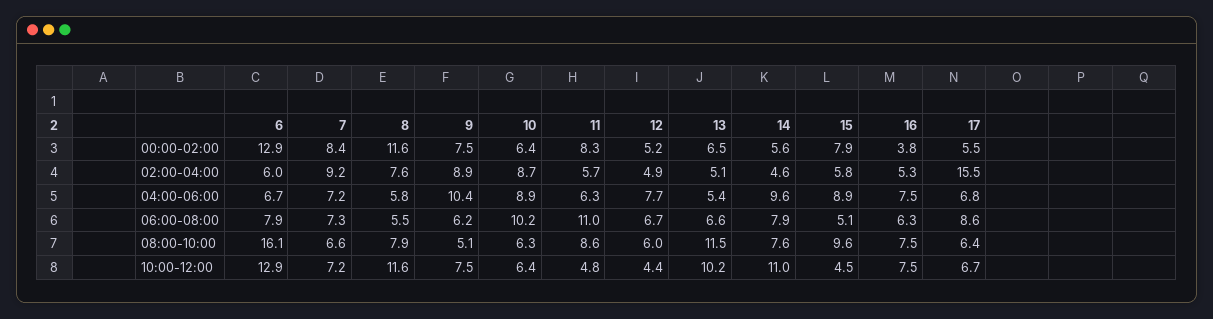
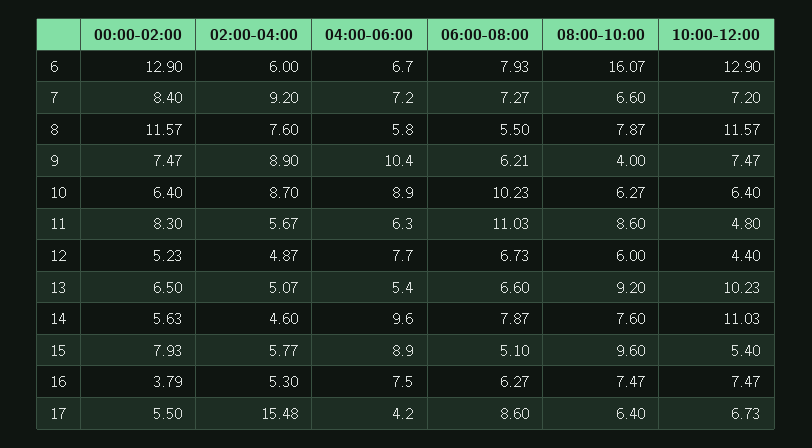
17, 04:00-06:00: 6.8 -> 4.2
9, 08:00-10:00: 5.1 -> 4
13, 08:00-10:00: 11.5 -> 9.2
15, 10:00-12:00: 4.5 -> 5.4

